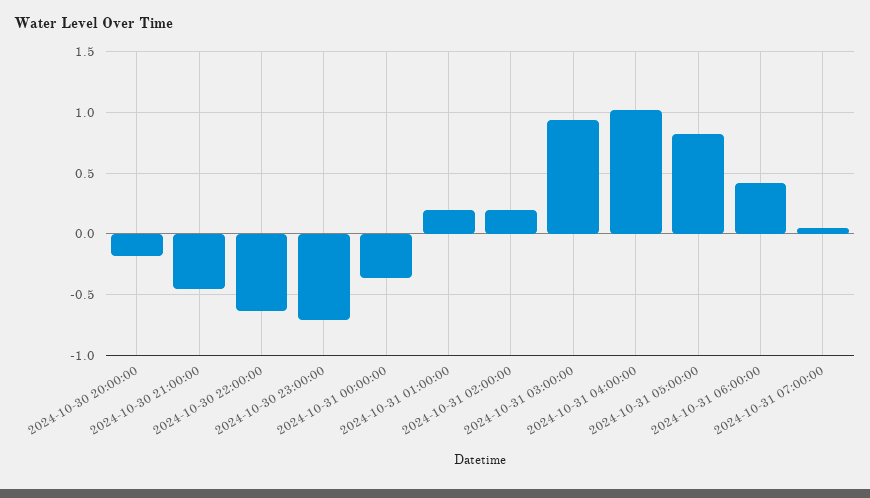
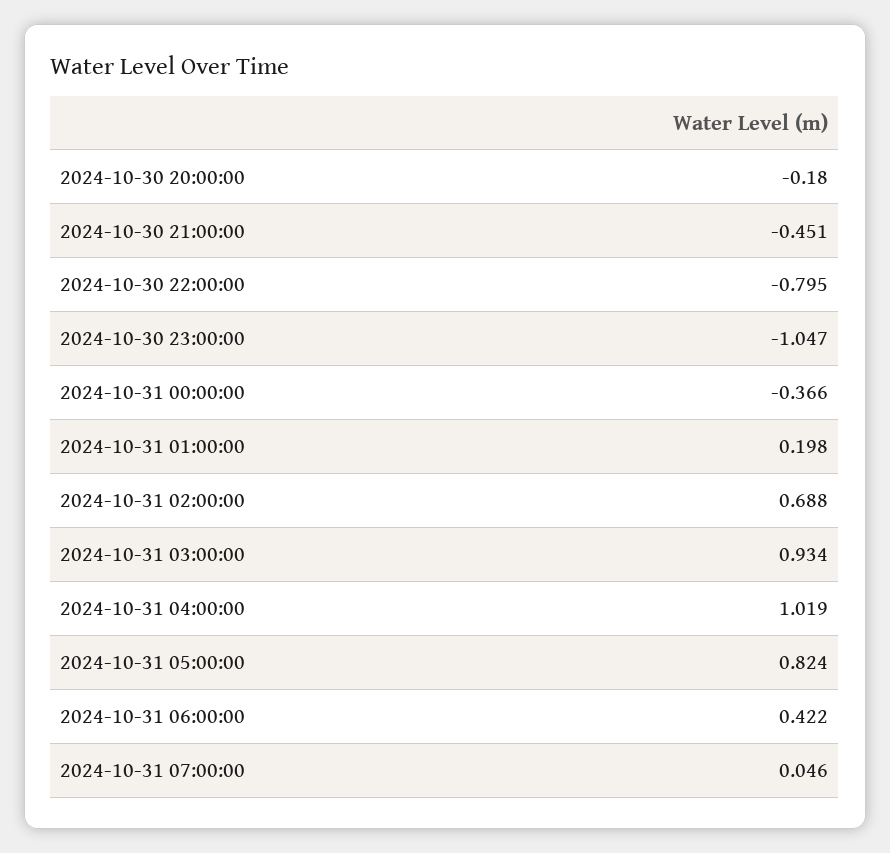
2024-10-30 22:00:00: -0.65 -> -0.795
2024-10-30 23:00:00: -0.7 -> -1.047
2024-10-31 02:00:00: 0.2 -> 0.688

